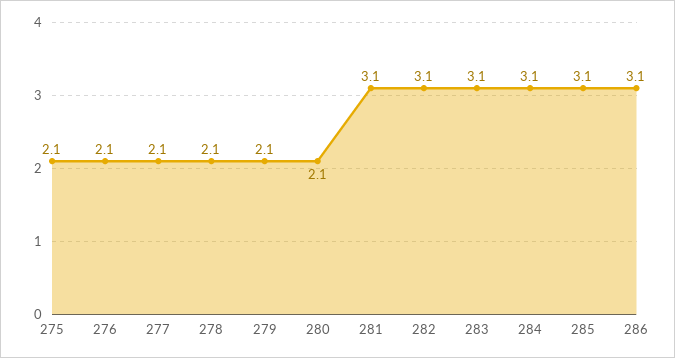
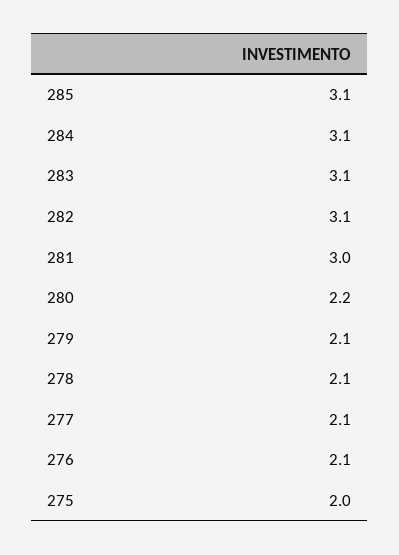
275: 2.1 -> 2
280: 2.1 -> 2.2
281: 3.1 -> 3
286: 3.1 -> none

